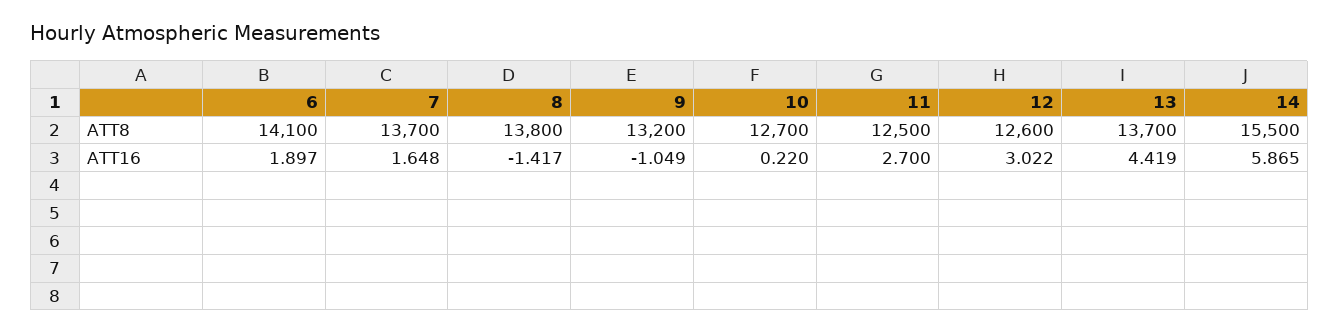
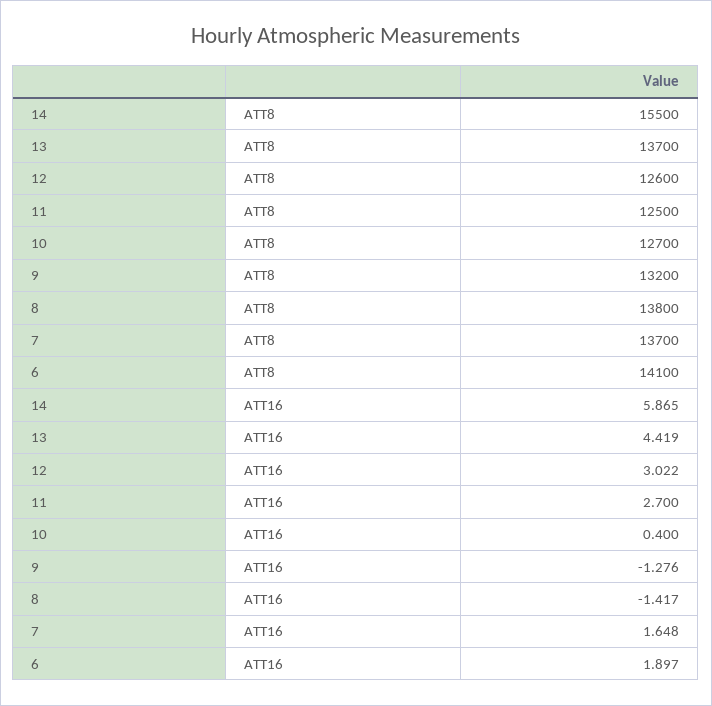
9, ATT16: -1.049 -> -1.276
10, ATT16: 0.22 -> 0.4

